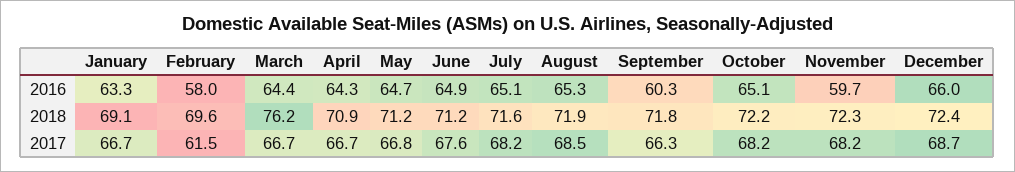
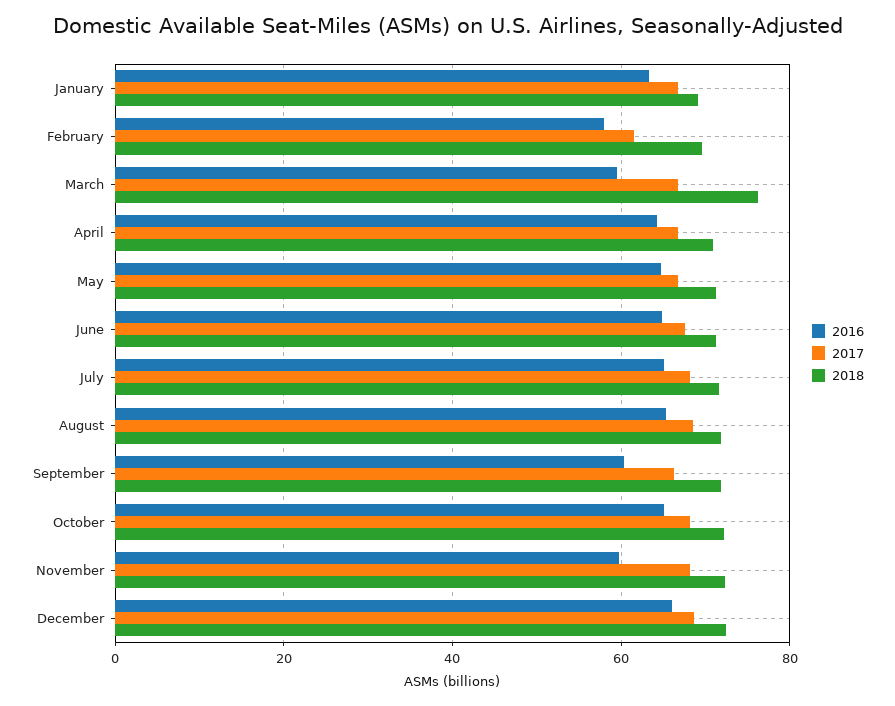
2016, March: 64.4 -> 60

